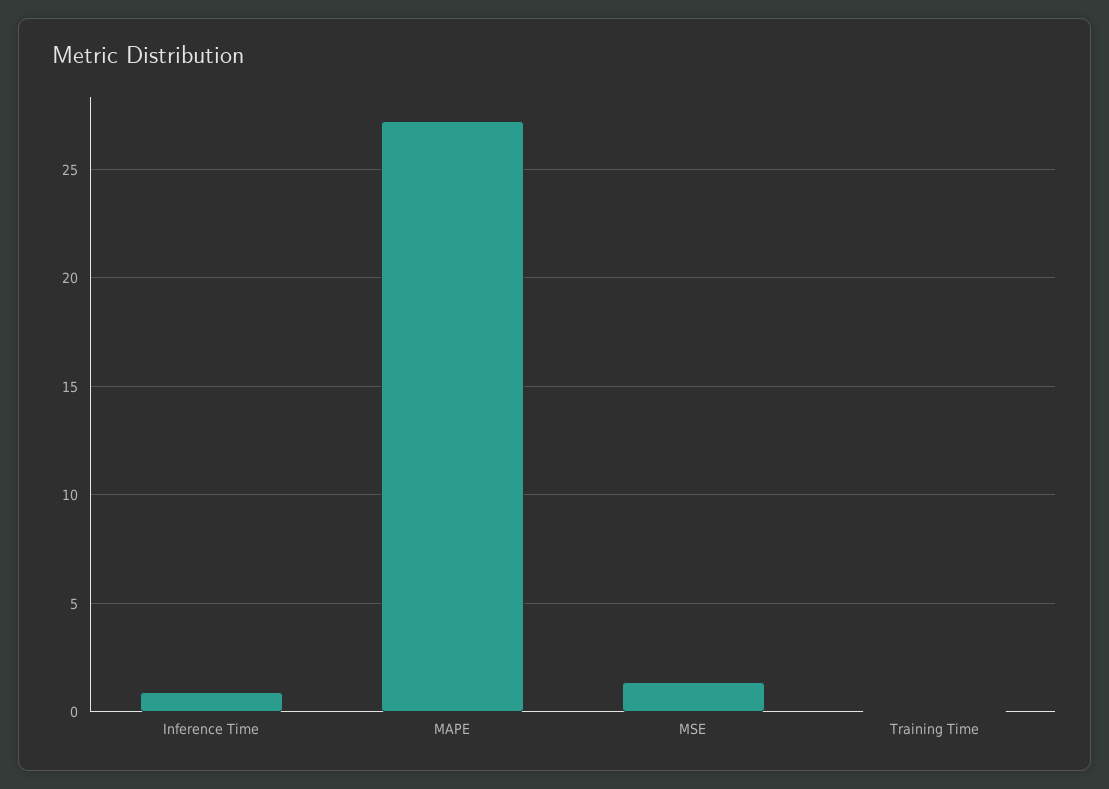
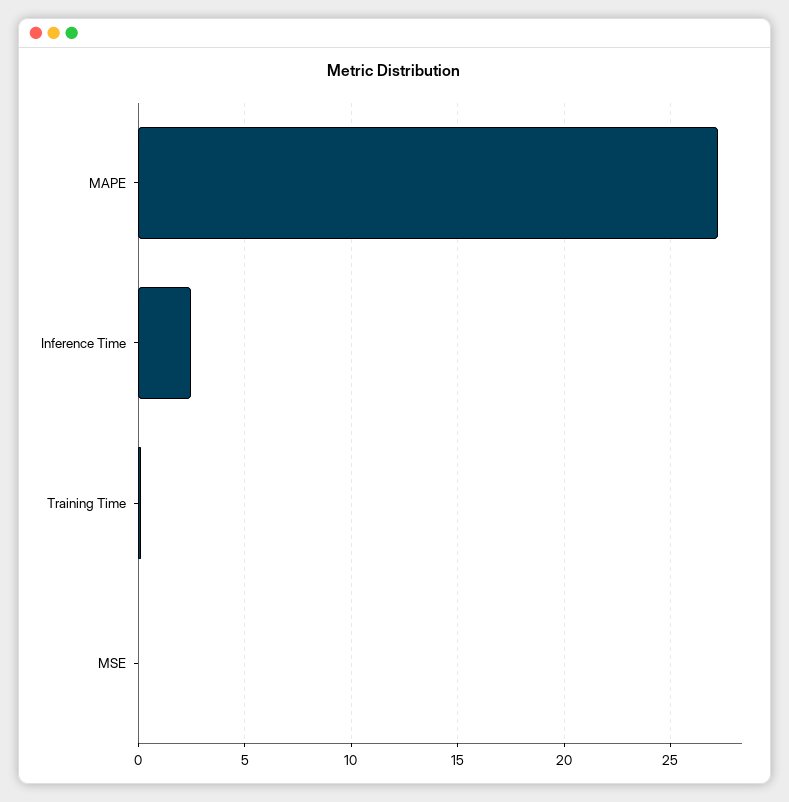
Inference Time: 1 -> 2.5
MSE: 1.5 -> 0

